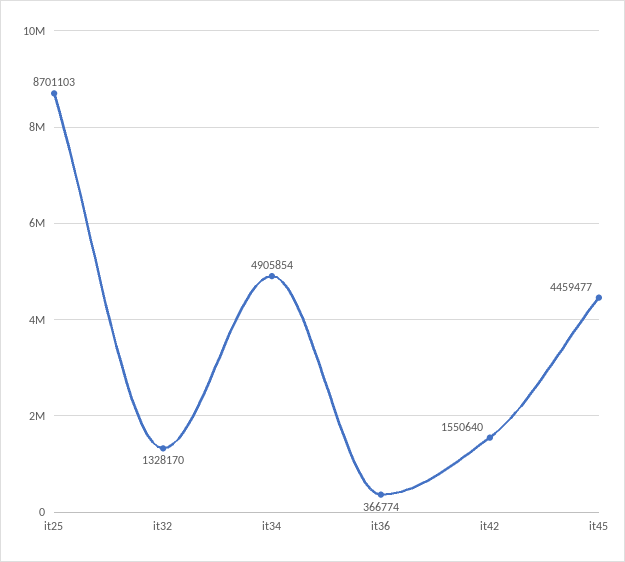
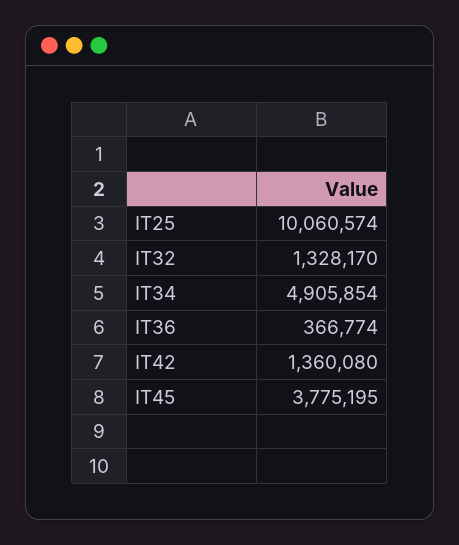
it25: 8701103 -> 10060574
it42: 1550640 -> 1360080
it45: 4459477 -> 3775195

